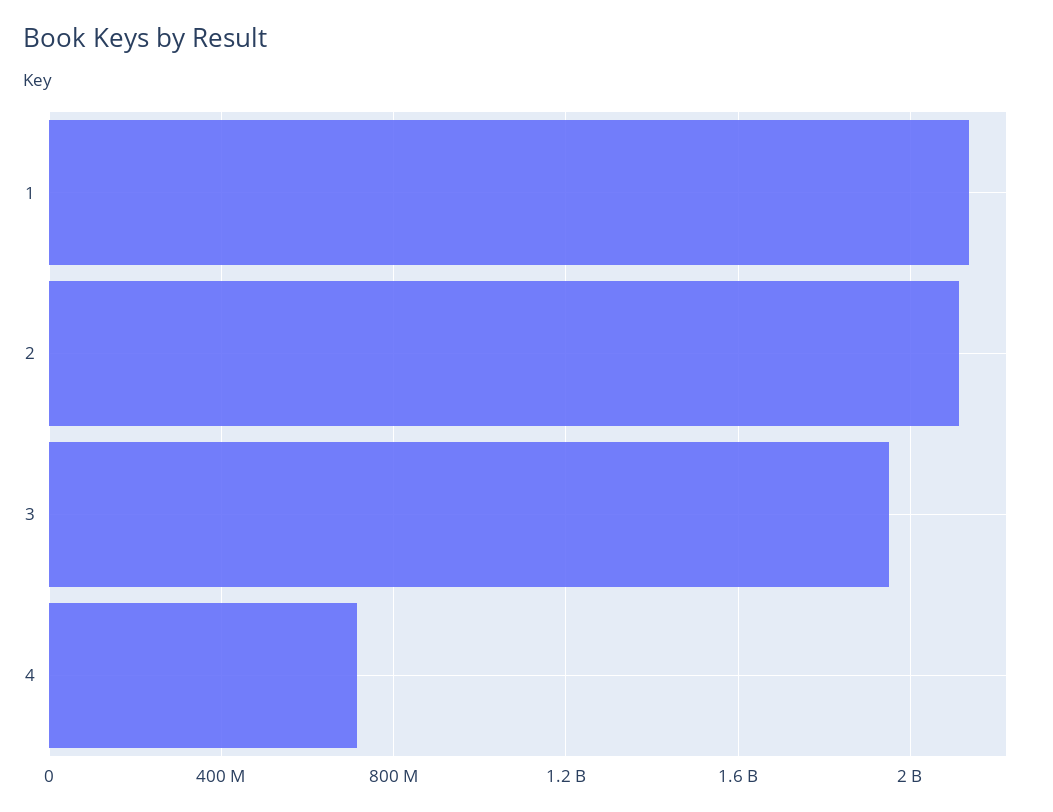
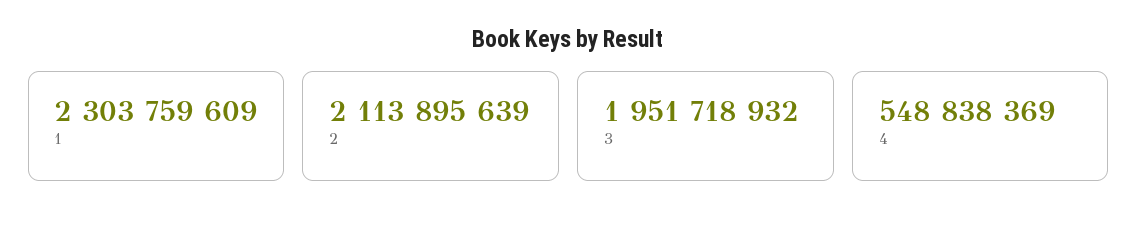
1: 2150000000 -> 2303759609
4: 700000000 -> 548838369

